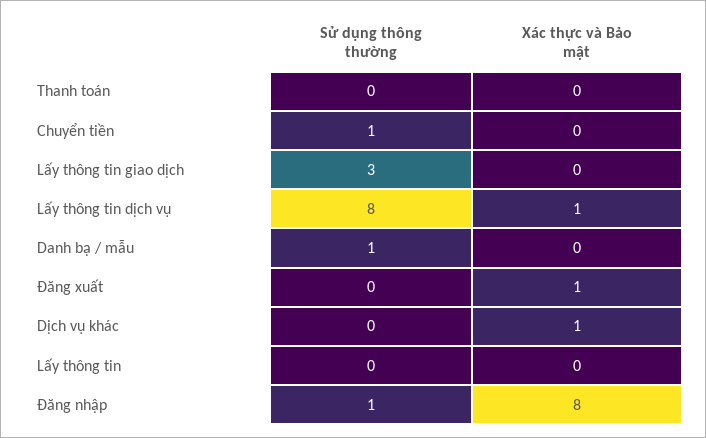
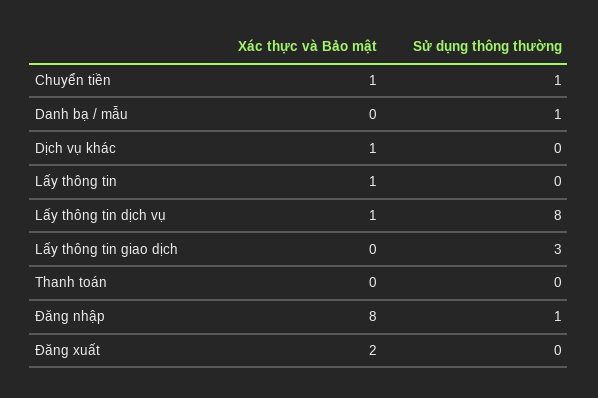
Xác thực và Bảo mật, Chuyển tiền: 0 -> 1
Xác thực và Bảo mật, Đăng xuất: 1 -> 2
Xác thực và Bảo mật, Lấy thông tin: 0 -> 1

